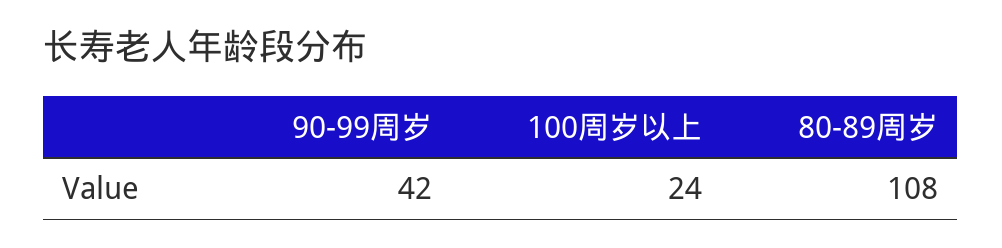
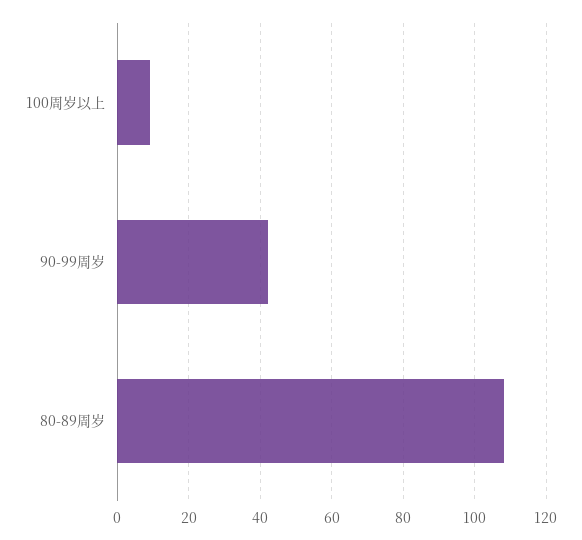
100周岁以上: 24 -> 10

